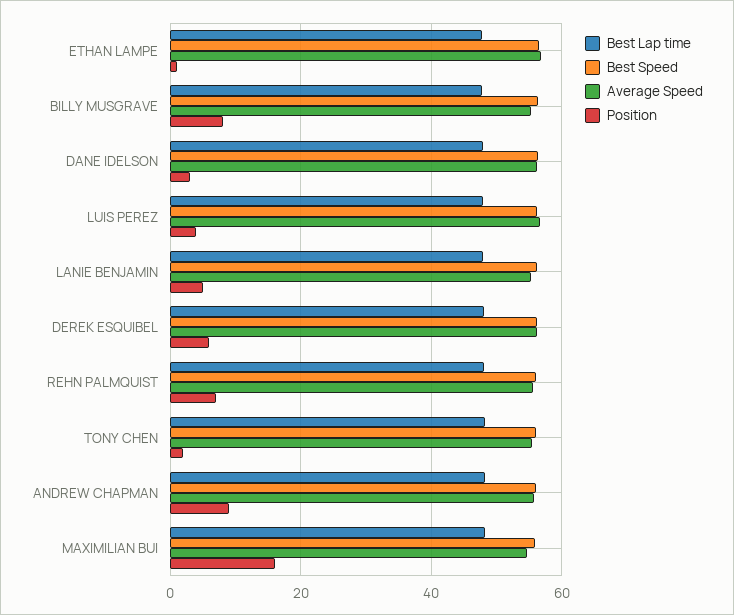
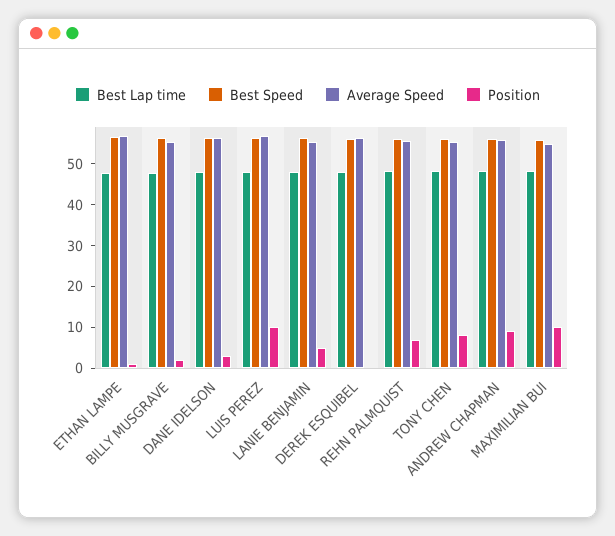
Position, BILLY MUSGRAVE: 8 -> 2
Position, LUIS PEREZ: 4 -> 10
Position, DEREK ESQUIBEL: 6 -> 0
Position, TONY CHEN: 2 -> 8
Position, MAXIMILIAN BUI: 16 -> 10

